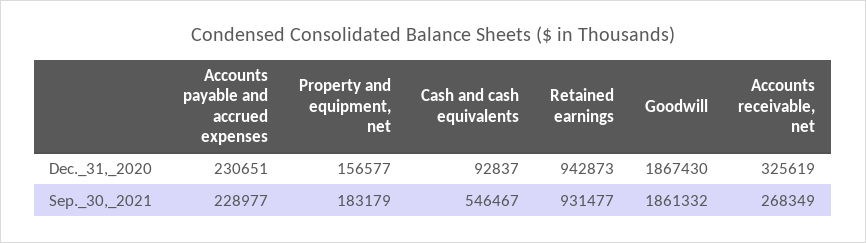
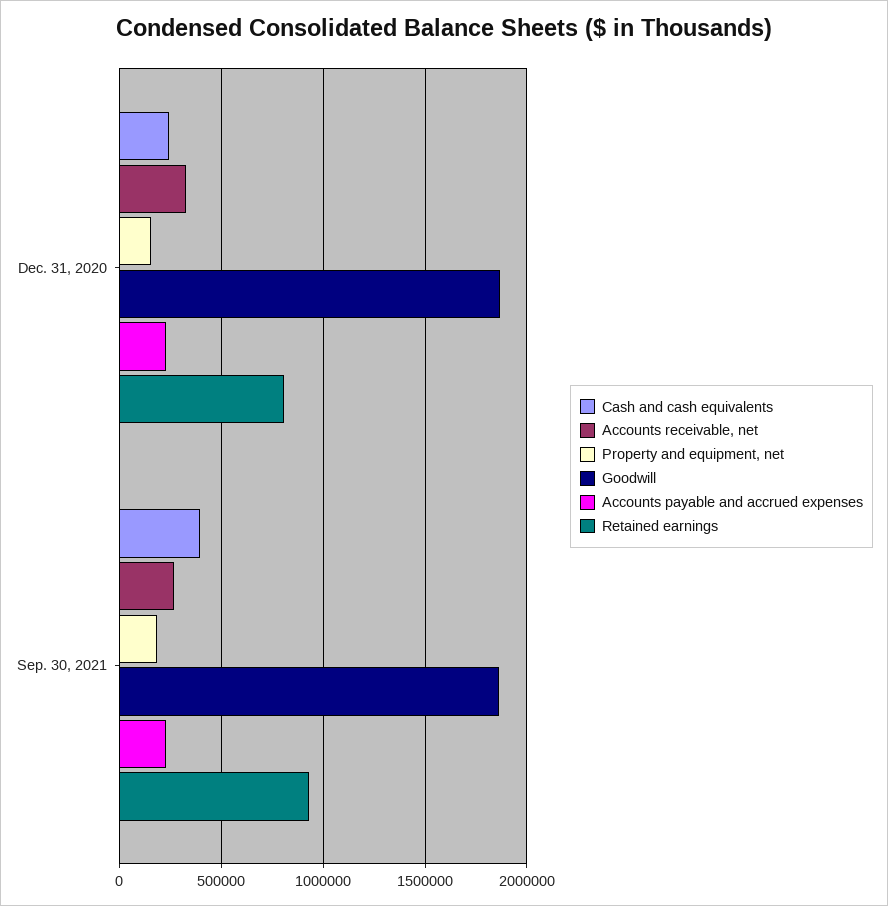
Cash and cash equivalents, Dec._31,_2020: 92837 -> 250000
Retained earnings, Dec._31,_2020: 942873 -> 800000
Cash and cash equivalents, Sep._30,_2021: 546467 -> 400000

